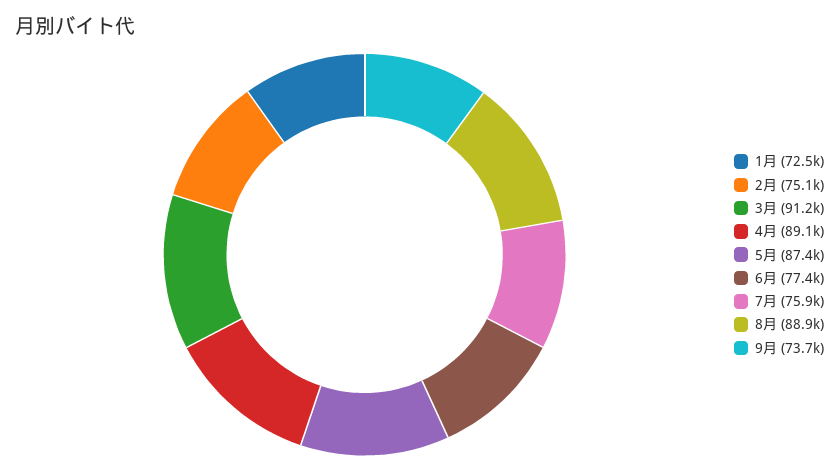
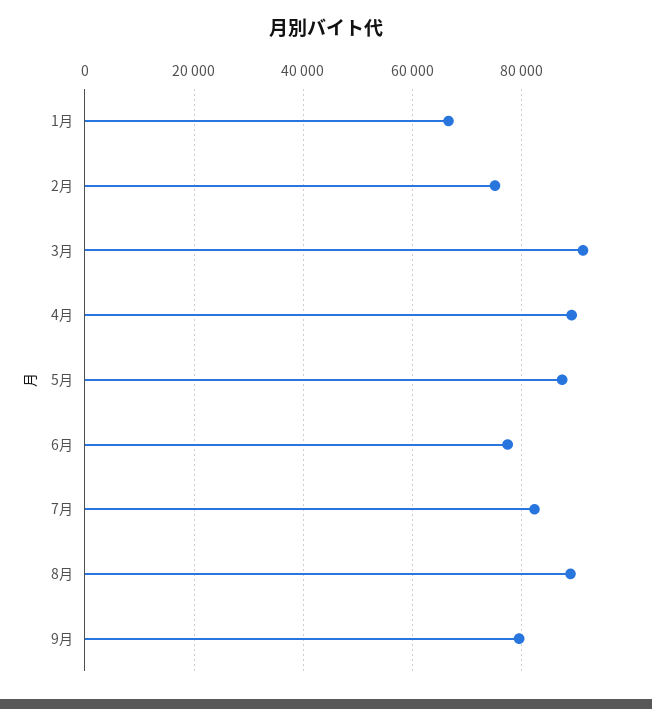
1月: 72500 -> 66000
7月: 75900 -> 82000
9月: 73700 -> 80000

